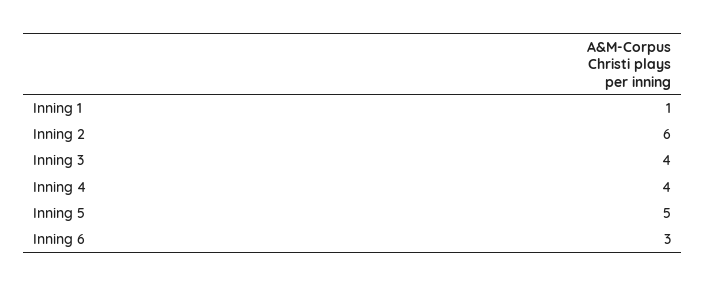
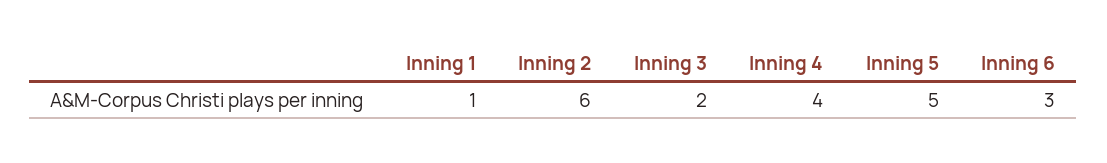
Inning 3: 4 -> 2

